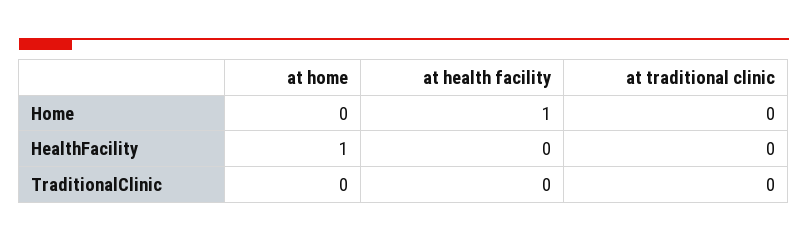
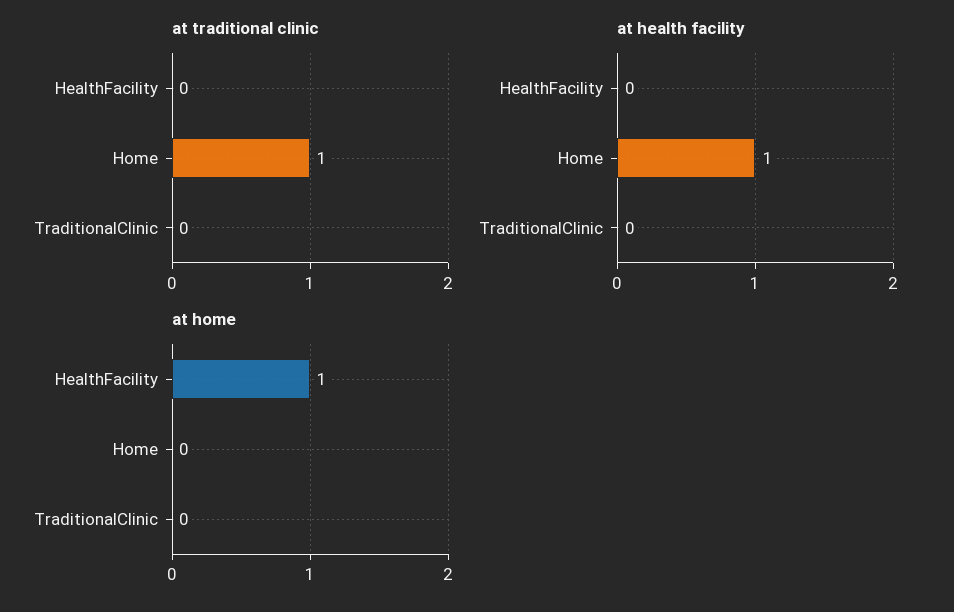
at traditional clinic, Home: 0 -> 1

